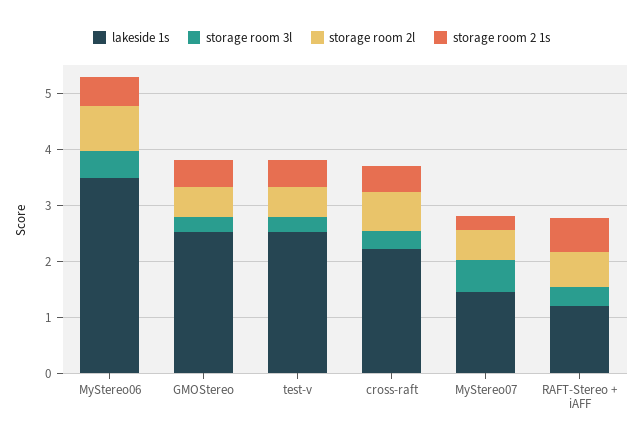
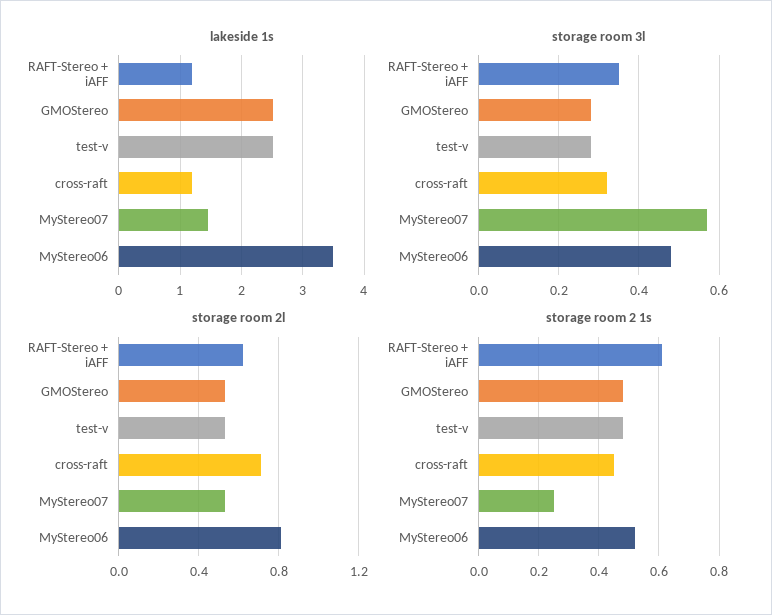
lakeside 1s, cross-raft: 2.2 -> 1.2

